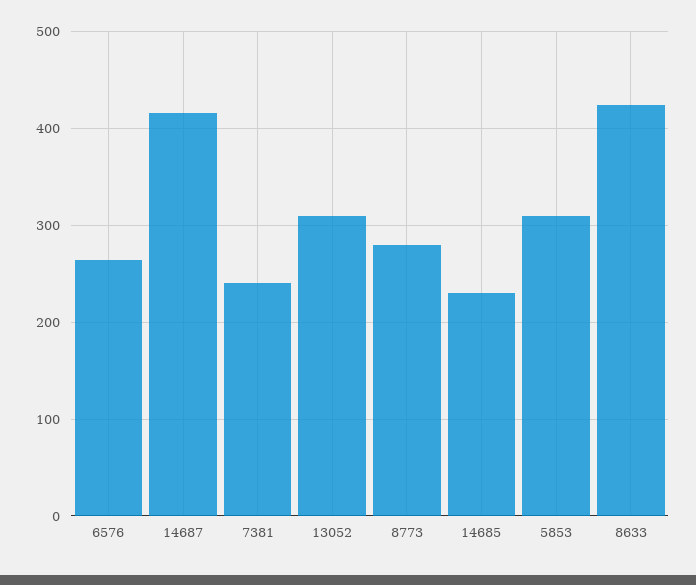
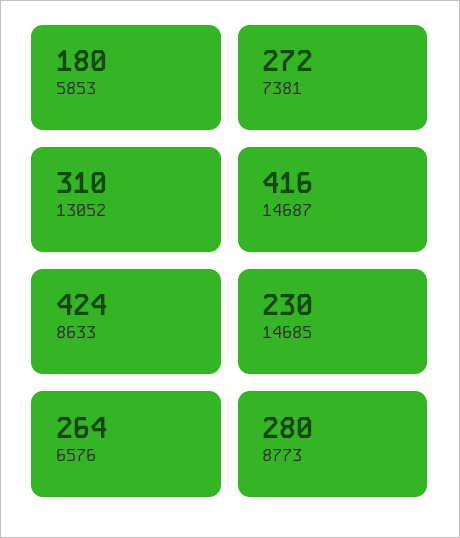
7381: 240 -> 272
5853: 310 -> 180

